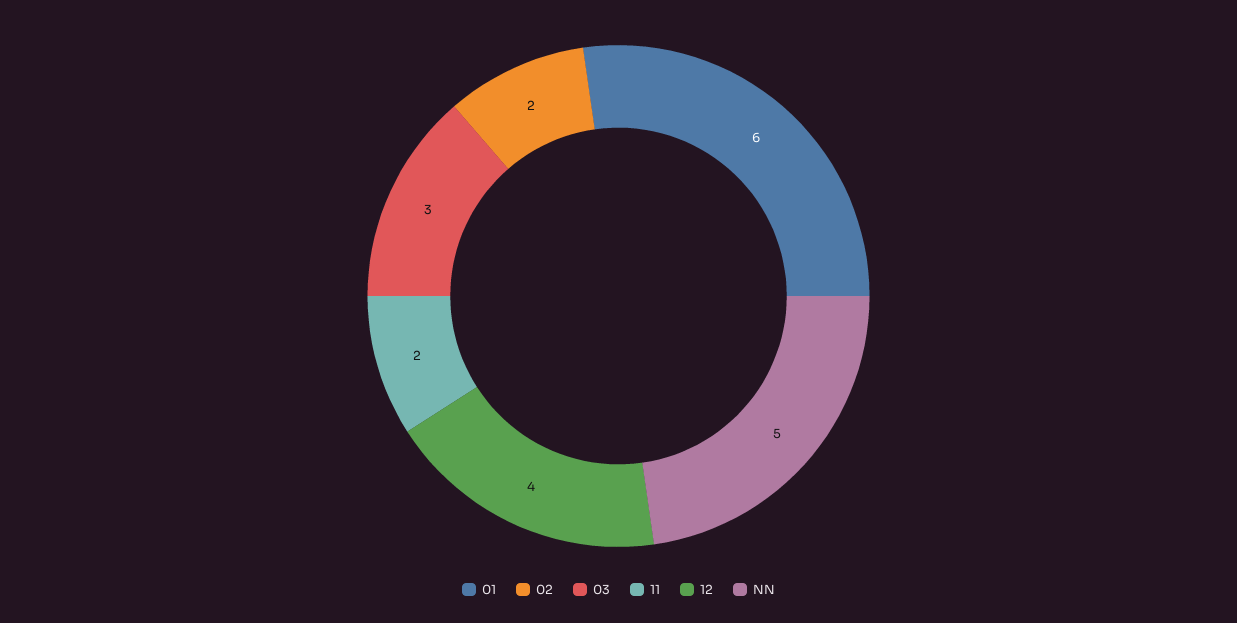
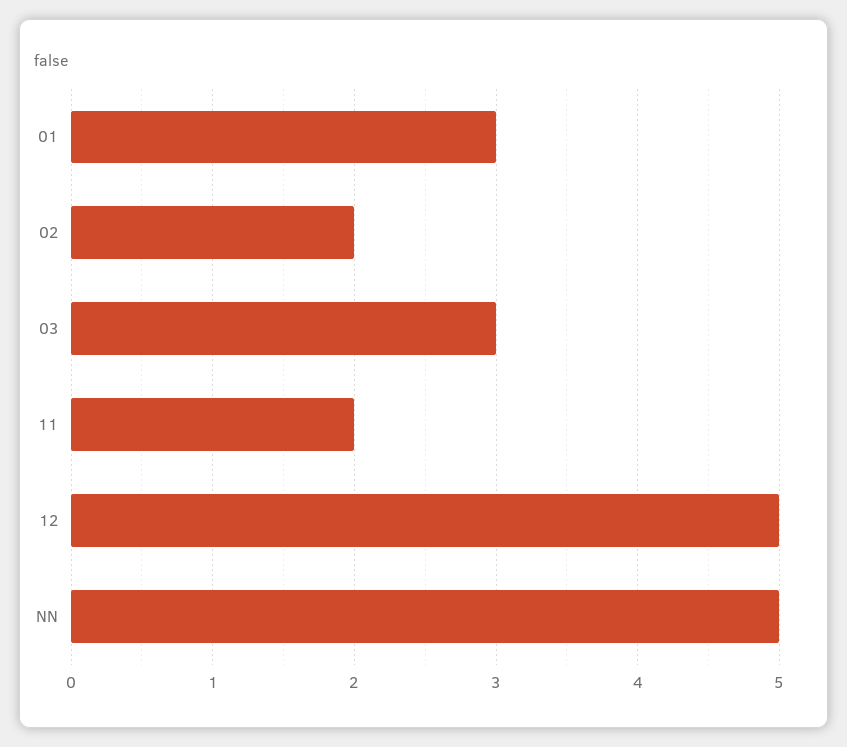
01: 6 -> 3
12: 4 -> 5

